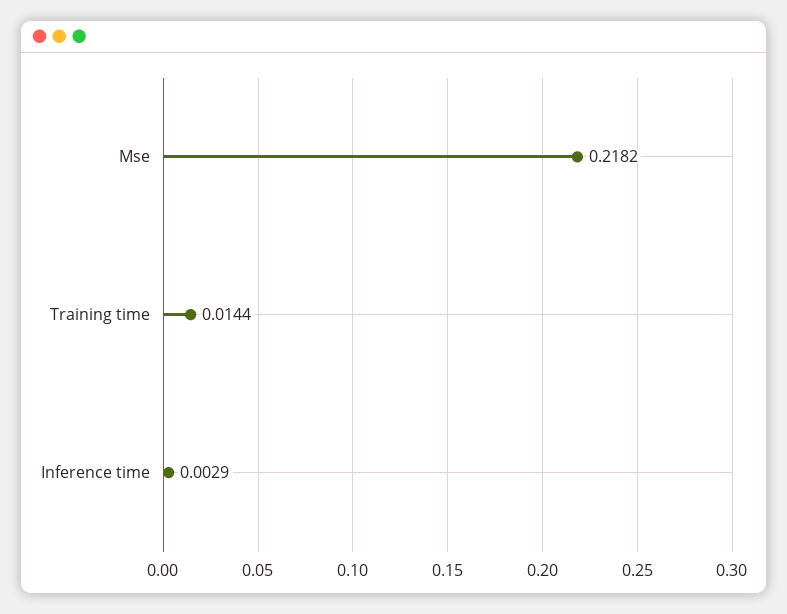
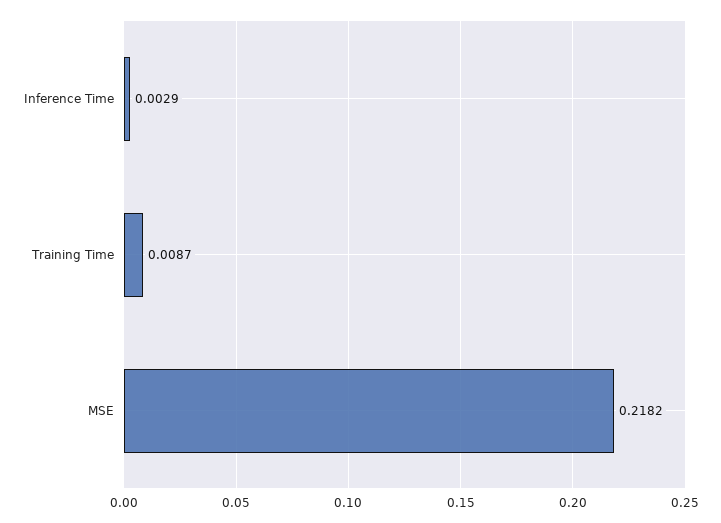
Training time: 0.0144 -> 0.0087

